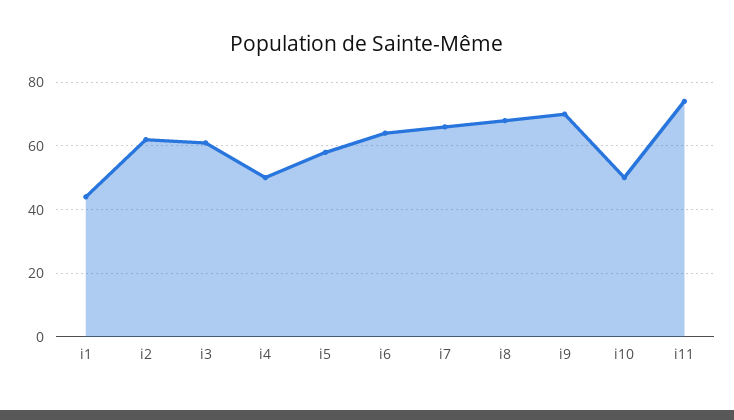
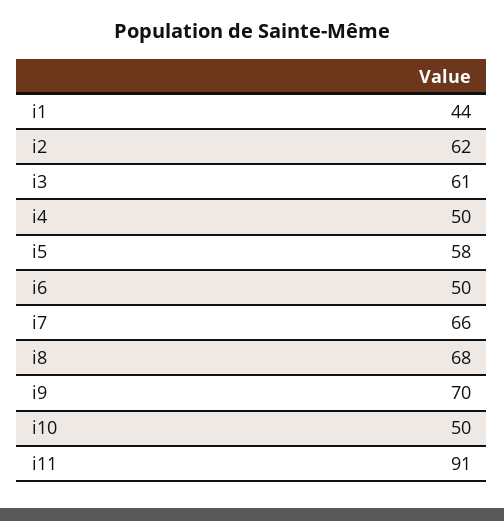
i6: 65 -> 50
i11: 75 -> 91

